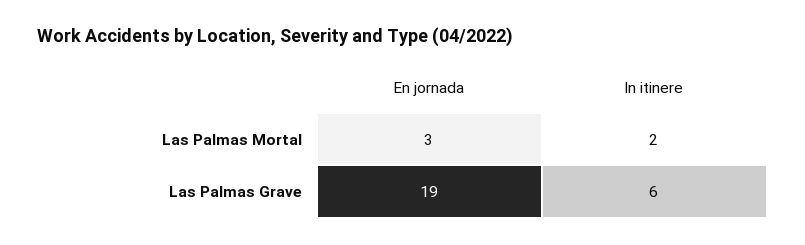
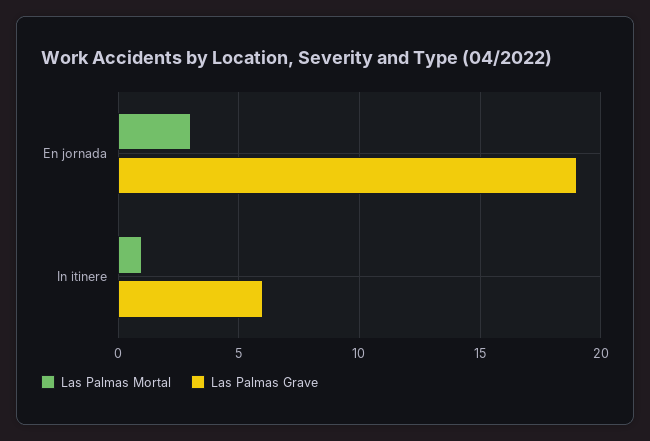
Las Palmas Mortal, In itinere: 2 -> 1

